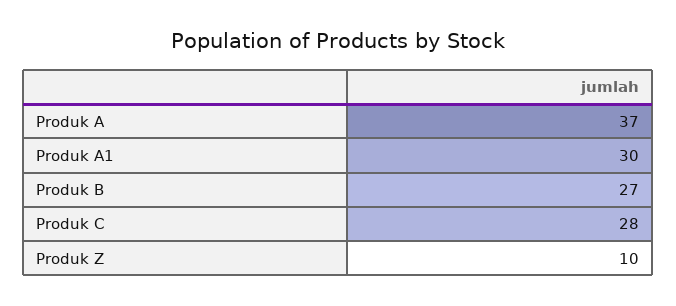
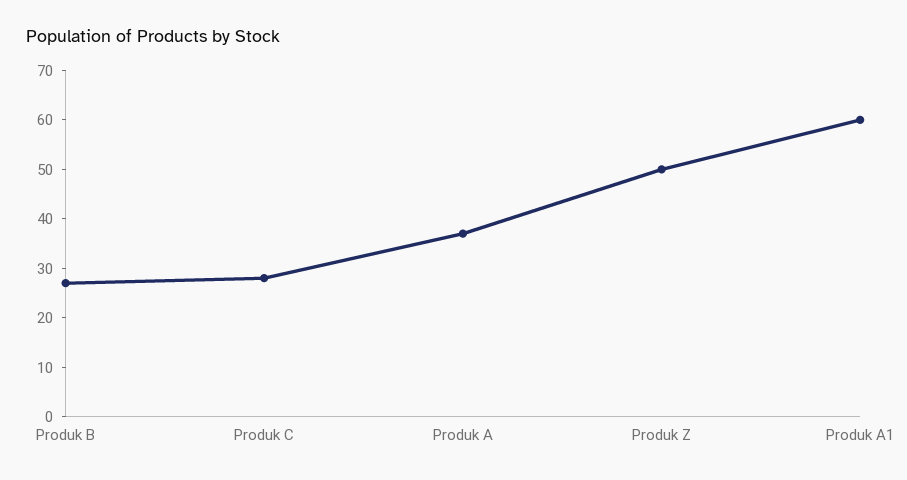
Produk A1: 30 -> 60
Produk Z: 10 -> 50

